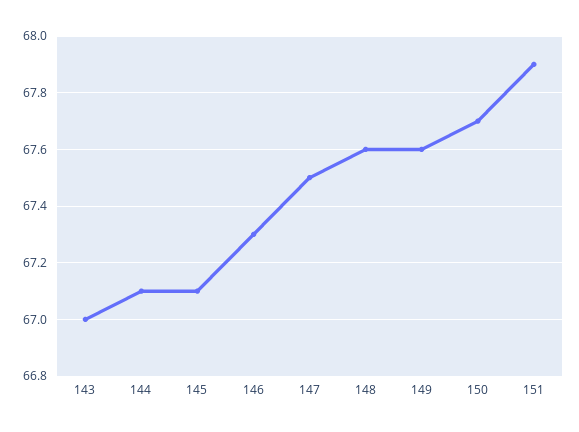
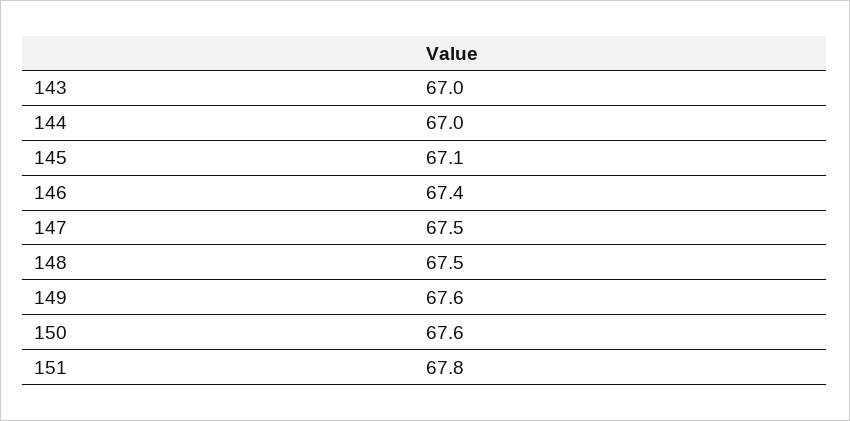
144: 67.1 -> 67
146: 67.3 -> 67.4
148: 67.6 -> 67.5
150: 67.7 -> 67.6
151: 67.9 -> 67.8

